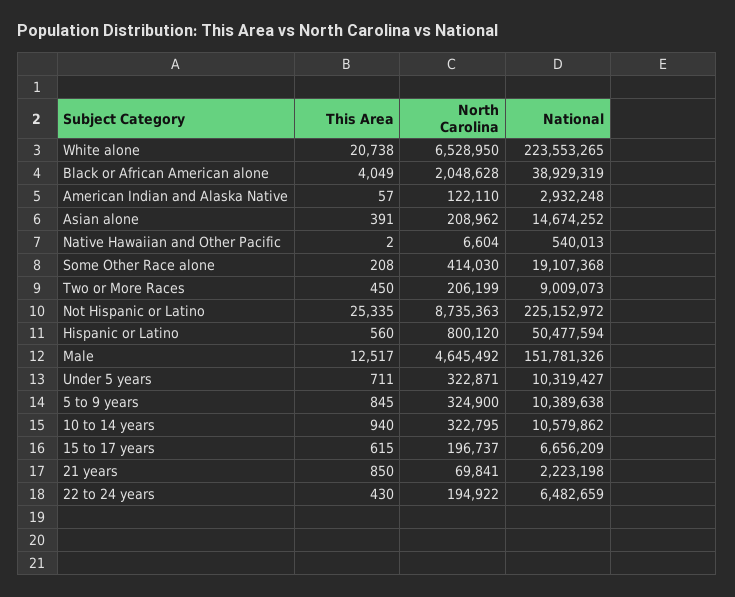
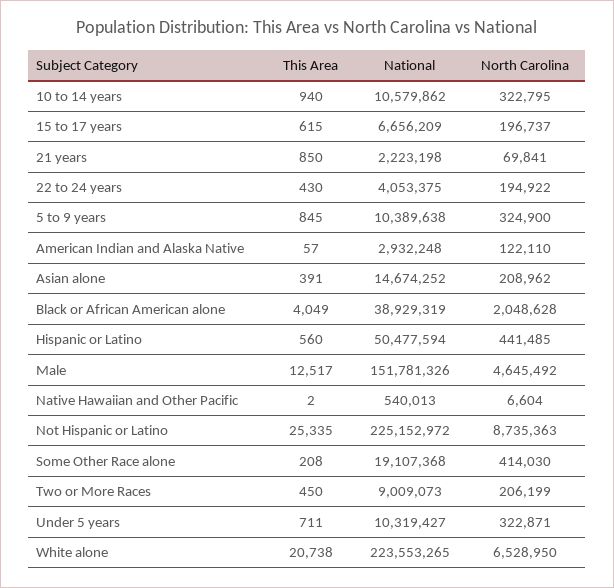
North Carolina, Hispanic or Latino: 800120 -> 441485
National, 22 to 24 years: 6482659 -> 4053375

